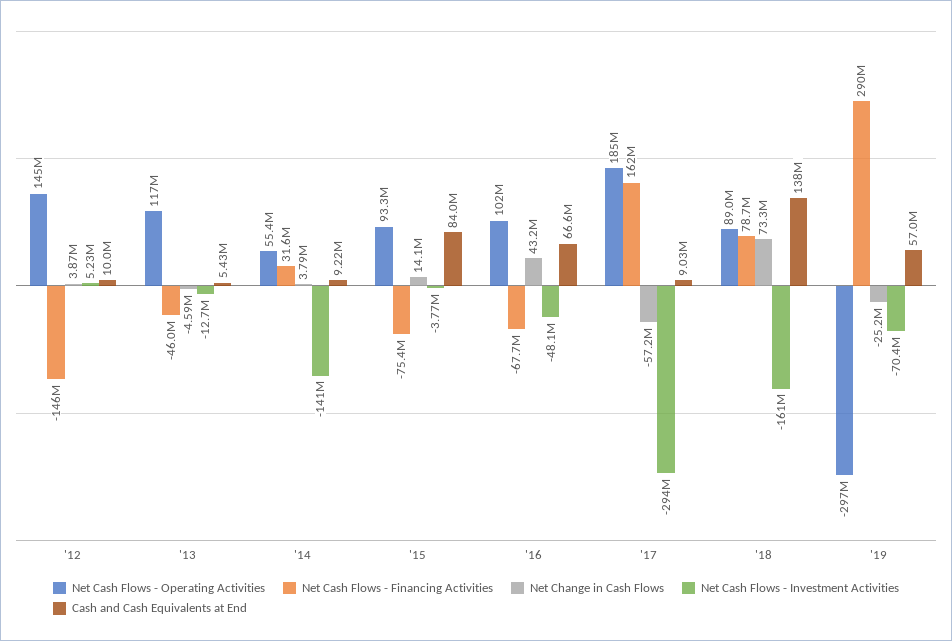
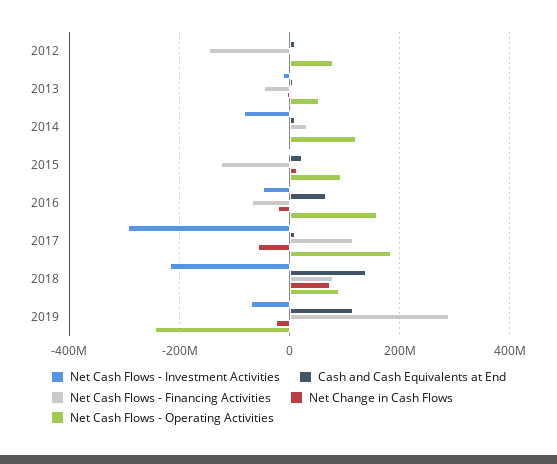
Net Cash Flows - Operating Activities, '12: 145000000 -> 80000000
Net Cash Flows - Operating Activities, '13: 117000000 -> 60000000
Net Cash Flows - Operating Activities, '14: 55400000 -> 120000000
Net Cash Flows - Investment Activities, '14: -141000000 -> -80000000
Net Cash Flows - Financing Activities, '15: -75400000 -> -120000000
Cash and Cash Equivalents at End, '15: 84000000 -> 20000000
Net Cash Flows - Operating Activities, '16: 102000000 -> 160000000
Net Change in Cash Flows, '16: 43200000 -> -20000000
Net Cash Flows - Financing Activities, '17: 162000000 -> 120000000
Net Cash Flows - Investment Activities, '18: -161000000 -> -220000000
Net Cash Flows - Operating Activities, '19: -297000000 -> -240000000
Cash and Cash Equivalents at End, '19: 57000000 -> 120000000

